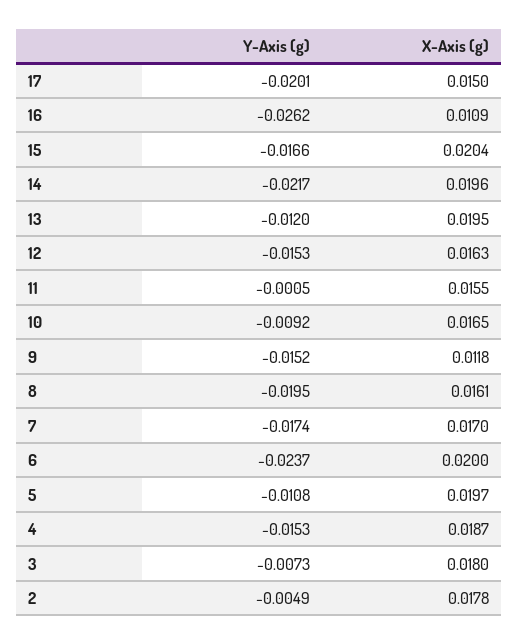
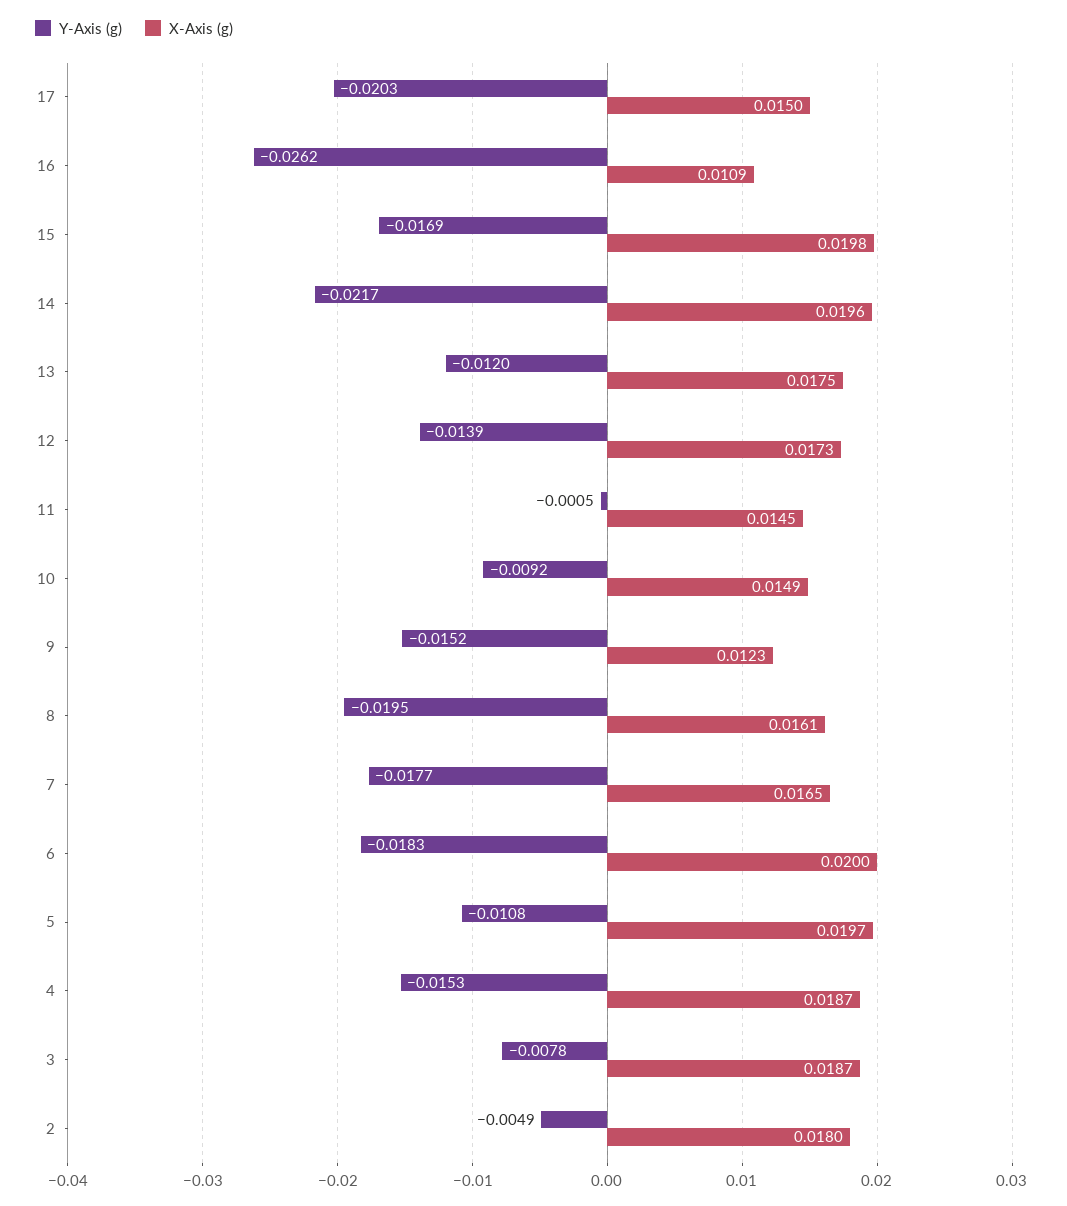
Y-Axis (g), 17: -0.0201 -> -0.0203
Y-Axis (g), 15: -0.0166 -> -0.0169
X-Axis (g), 15: 0.0204 -> 0.0198
X-Axis (g), 13: 0.0195 -> 0.0175
Y-Axis (g), 12: -0.0153 -> -0.0139
X-Axis (g), 12: 0.0163 -> 0.0173
X-Axis (g), 11: 0.0155 -> 0.0145
X-Axis (g), 10: 0.0165 -> 0.0149
X-Axis (g), 9: 0.0118 -> 0.0123
Y-Axis (g), 7: -0.0174 -> -0.0177
X-Axis (g), 7: 0.017 -> 0.0165
Y-Axis (g), 6: -0.0237 -> -0.0183
Y-Axis (g), 3: -0.0073 -> -0.0078
X-Axis (g), 3: 0.018 -> 0.0187
X-Axis (g), 2: 0.0178 -> 0.018

